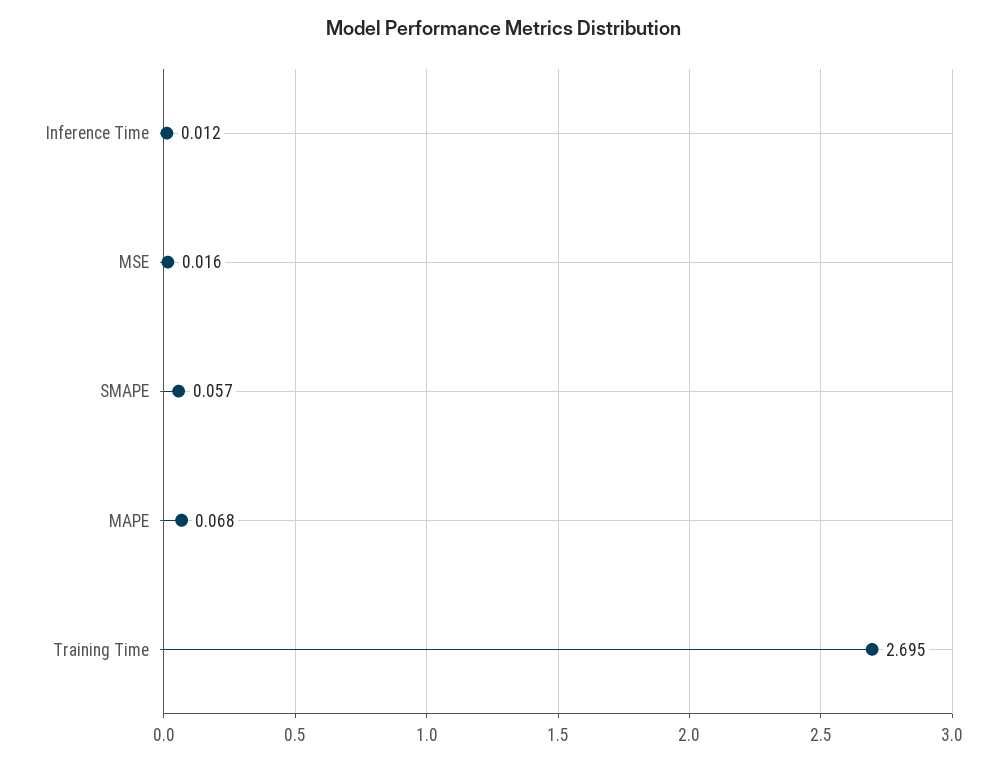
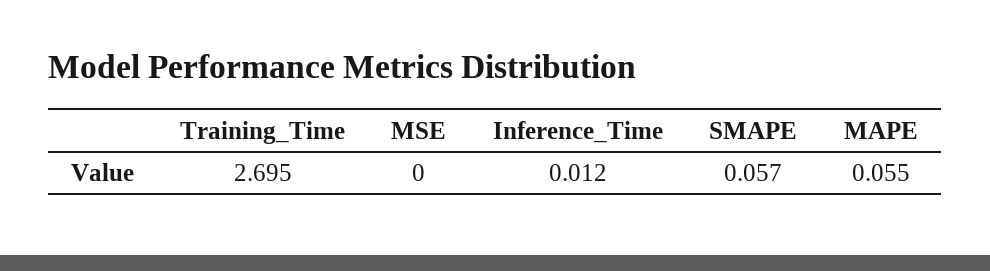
MSE: 0.016 -> 0
MAPE: 0.068 -> 0.055

